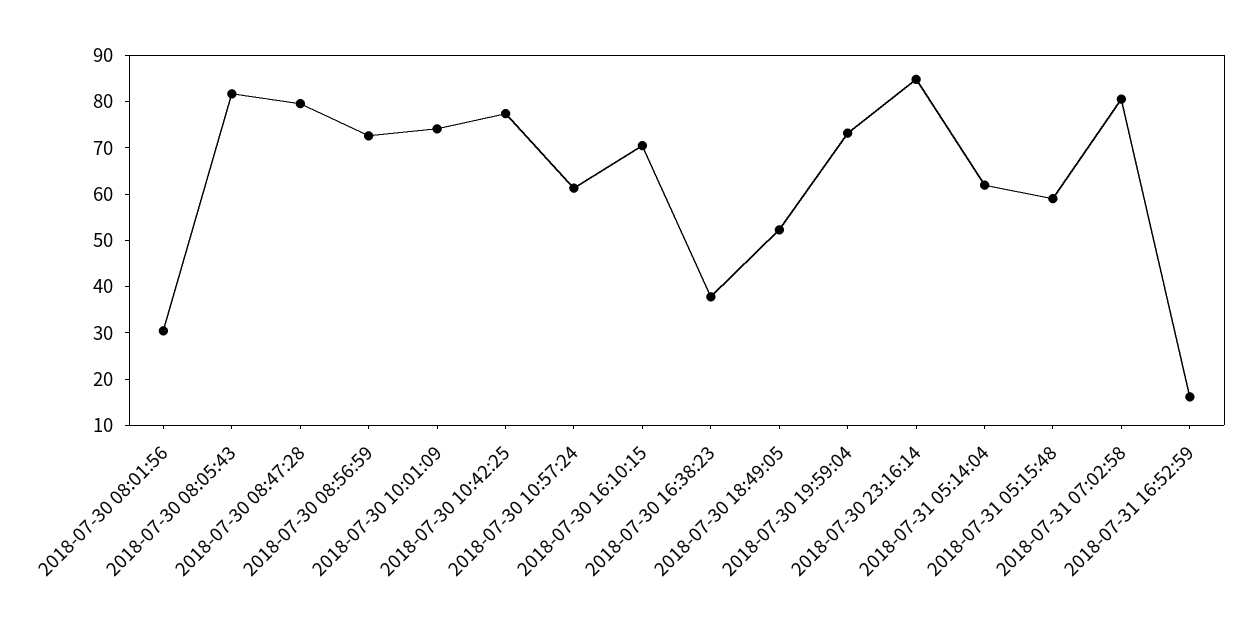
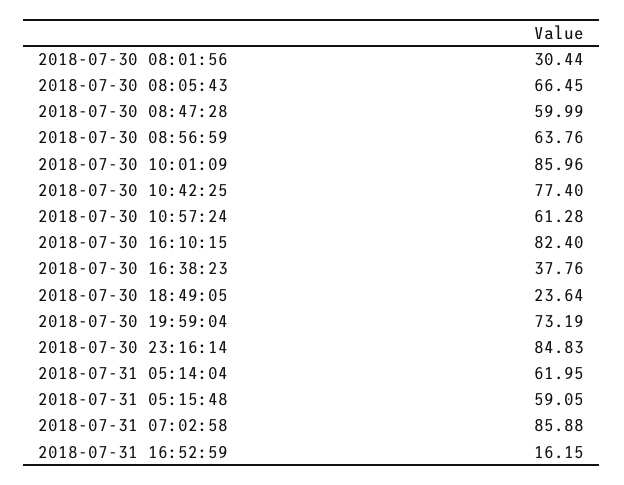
2018-07-30 08:05:43: 82 -> 66.45
2018-07-30 08:47:28: 80 -> 59.99
2018-07-30 08:56:59: 72 -> 63.76
2018-07-30 10:01:09: 74 -> 85.96
2018-07-30 16:10:15: 70 -> 82.4
2018-07-30 18:49:05: 52 -> 23.64
2018-07-31 07:02:58: 80 -> 85.88

